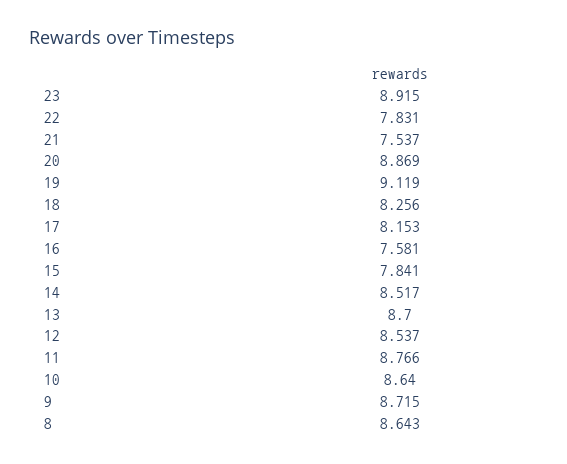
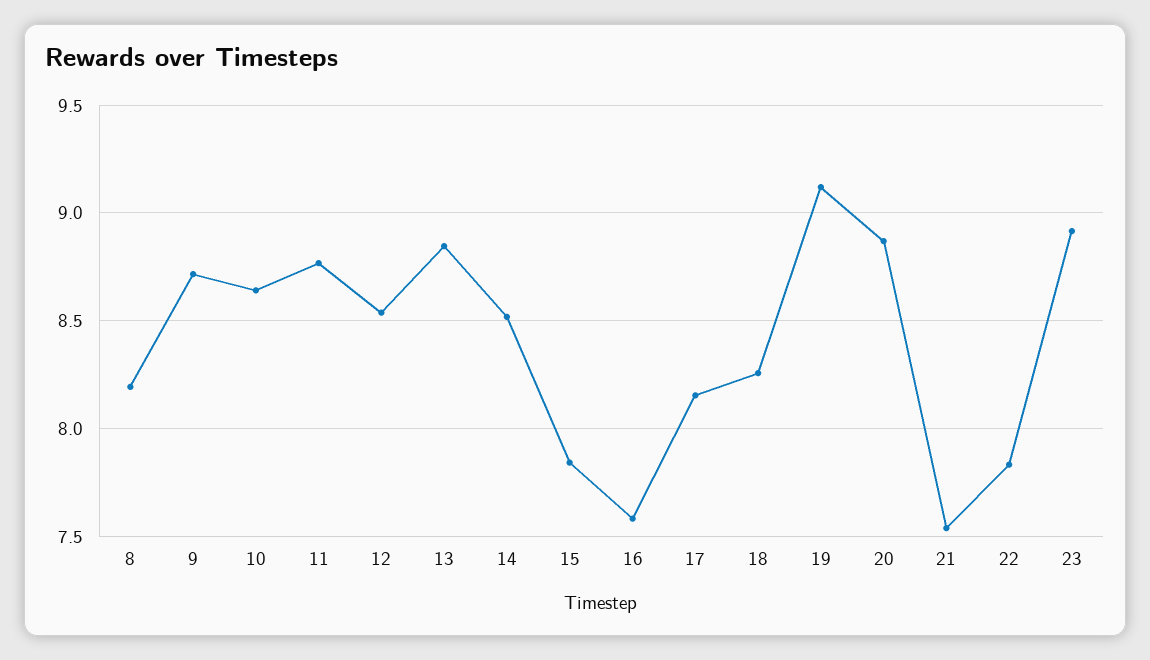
13: 8.7 -> 8.85
8: 8.643 -> 8.2

